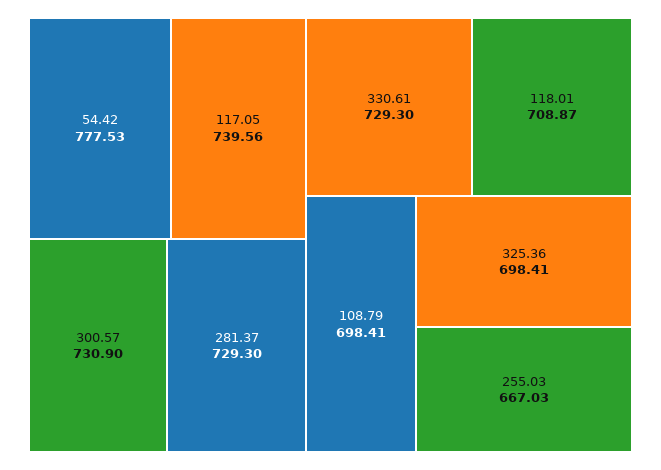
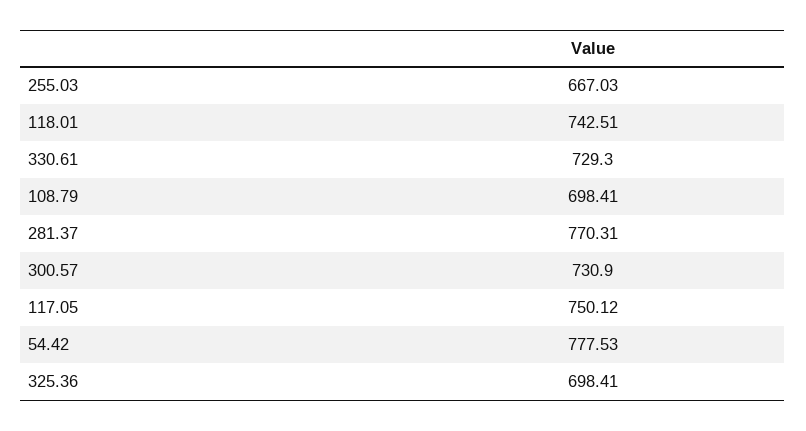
117.05: 739.56 -> 750.12
281.37: 729.3 -> 770.31
118.01: 708.87 -> 742.51

